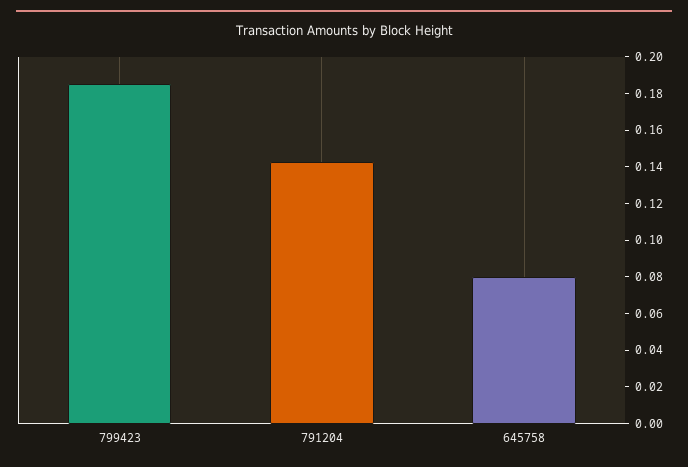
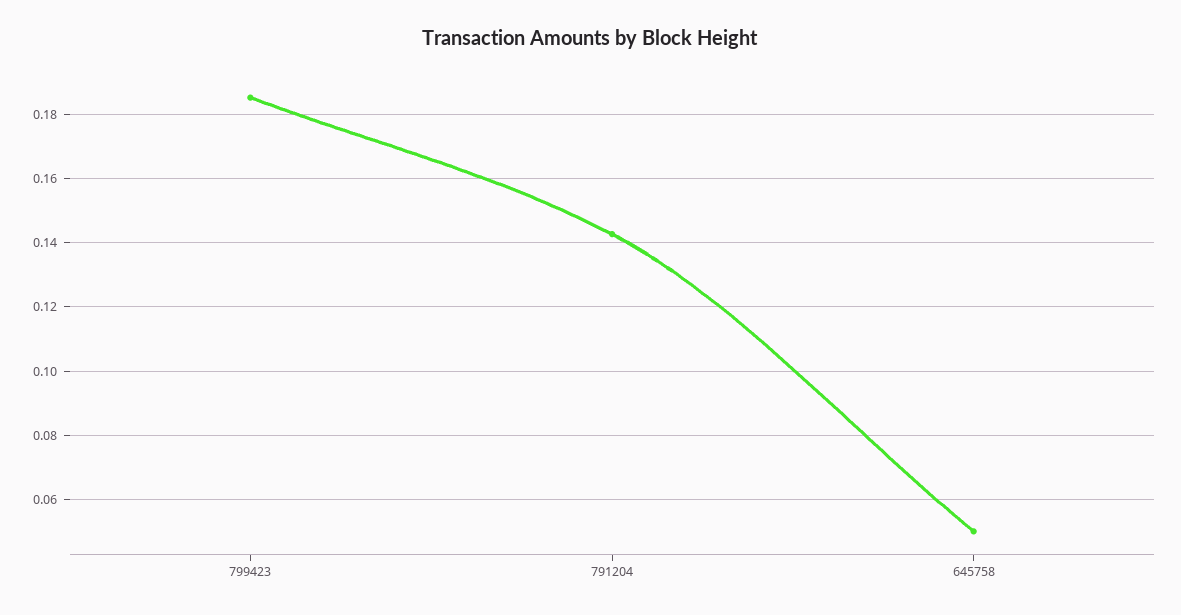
645758: 0.08 -> 0.05

